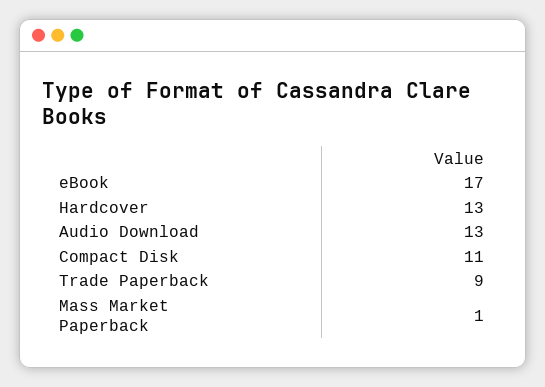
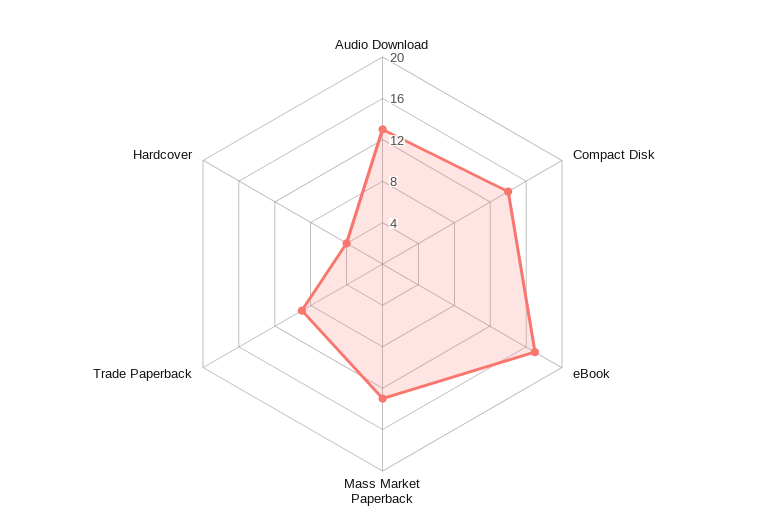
Hardcover: 13 -> 4
Compact Disk: 11 -> 14
Mass Market Paperback: 1 -> 13

